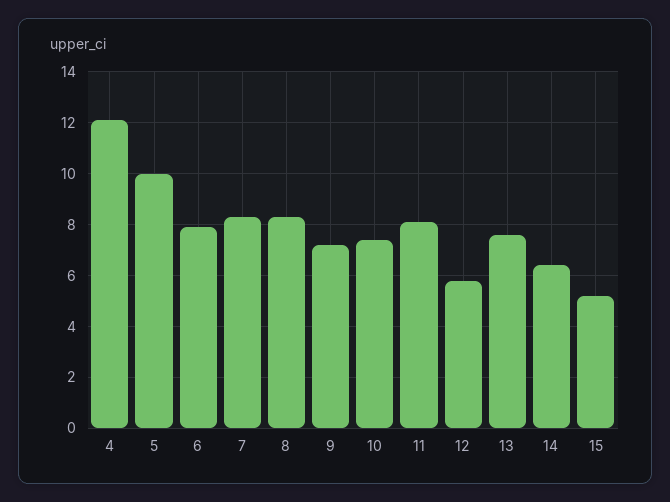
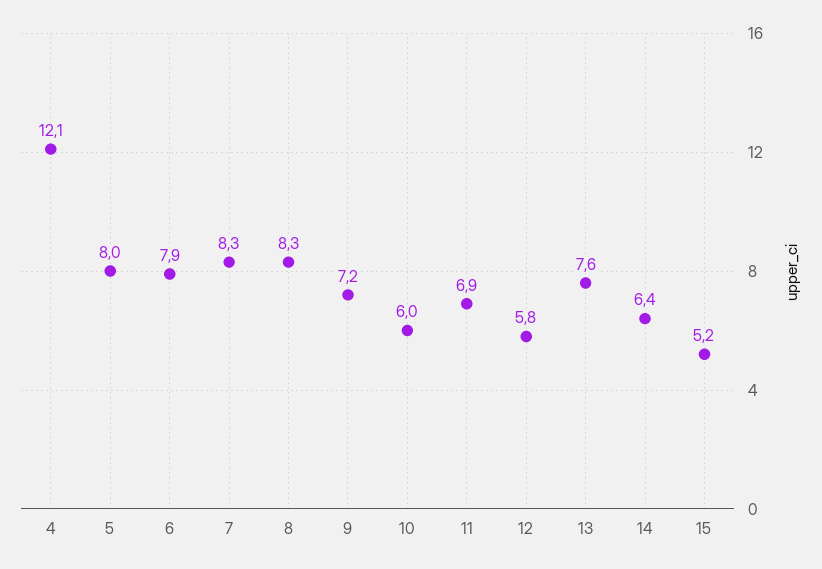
5: 10 -> 8
10: 7.5 -> 6
11: 8 -> 6.9

